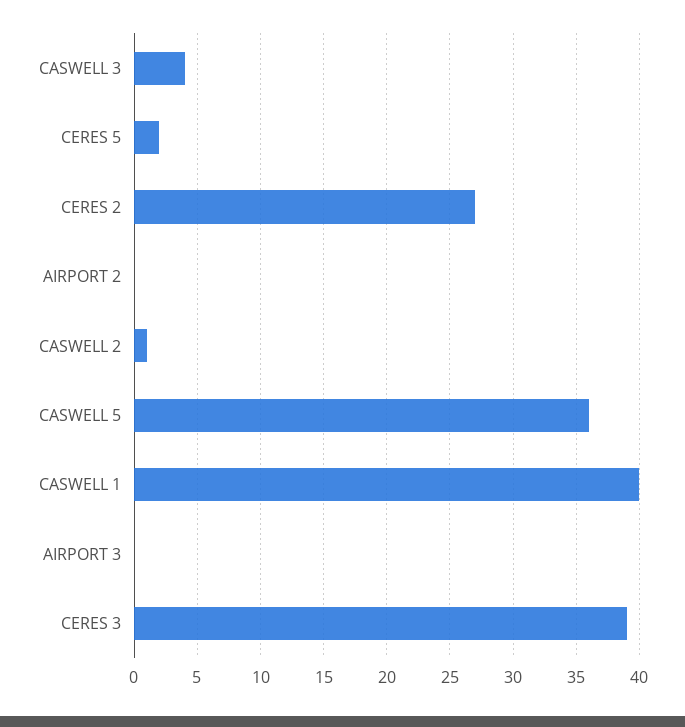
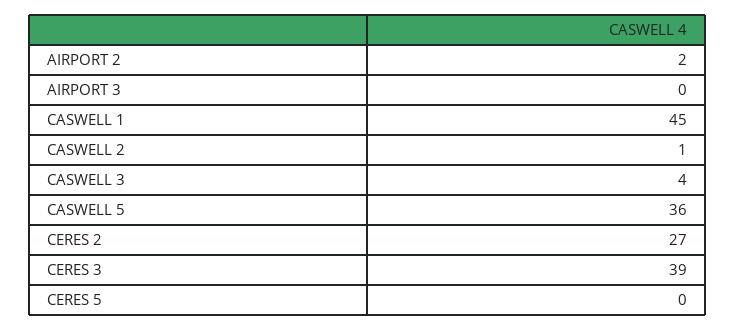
CERES 5: 2 -> 0
AIRPORT 2: 0 -> 2
CASWELL 1: 40 -> 45

